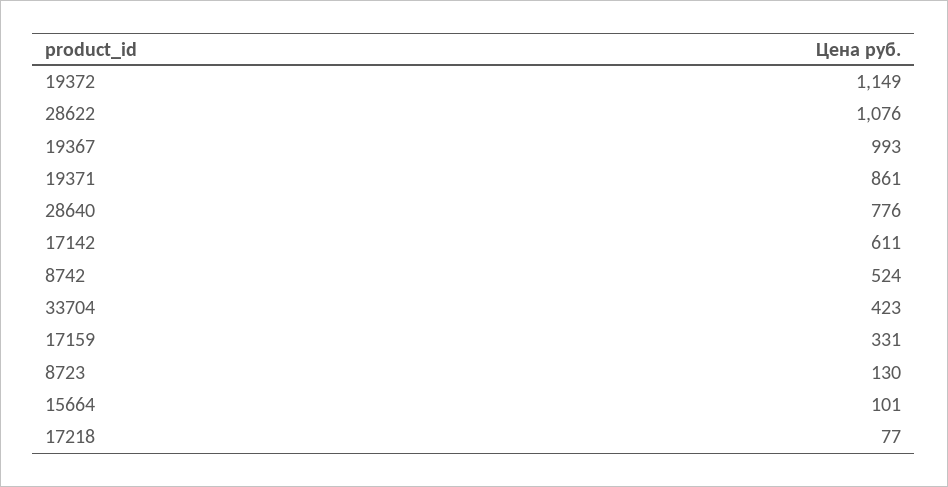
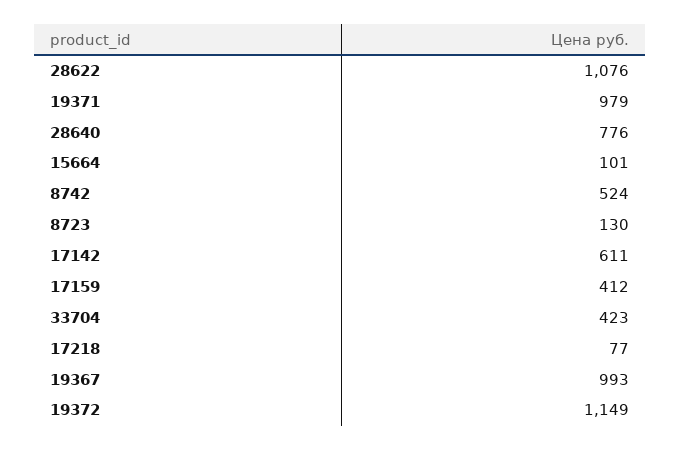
19371: 861 -> 979
17159: 331 -> 412

